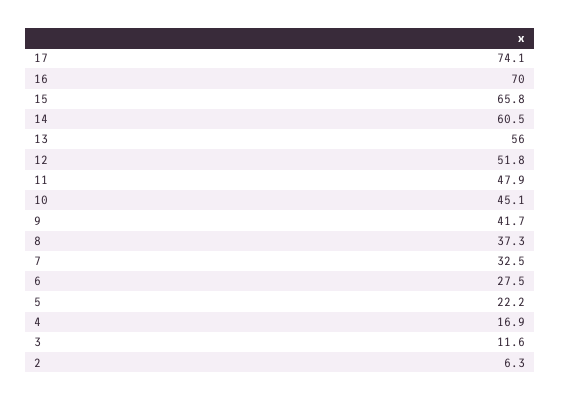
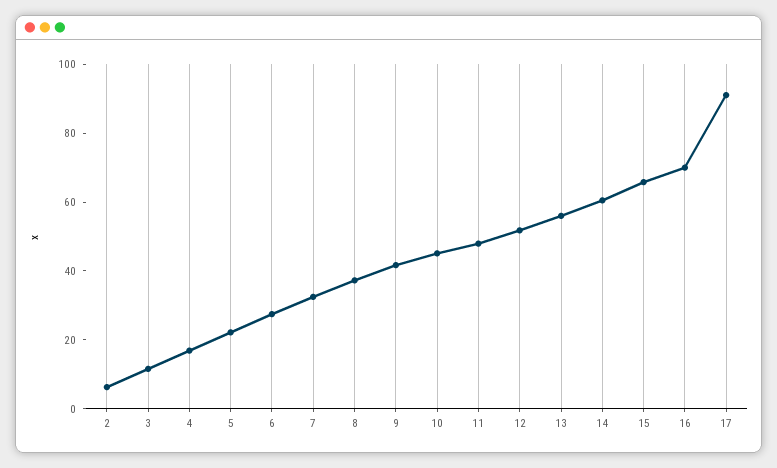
17: 74.1 -> 90

